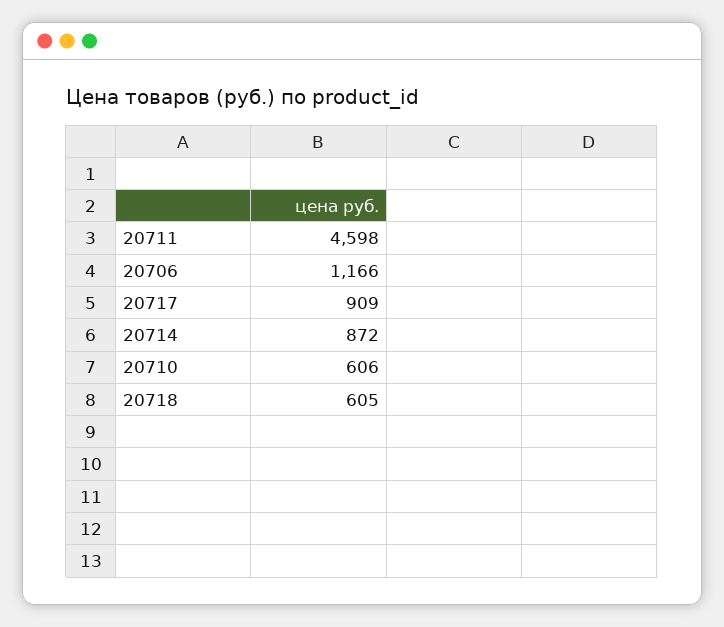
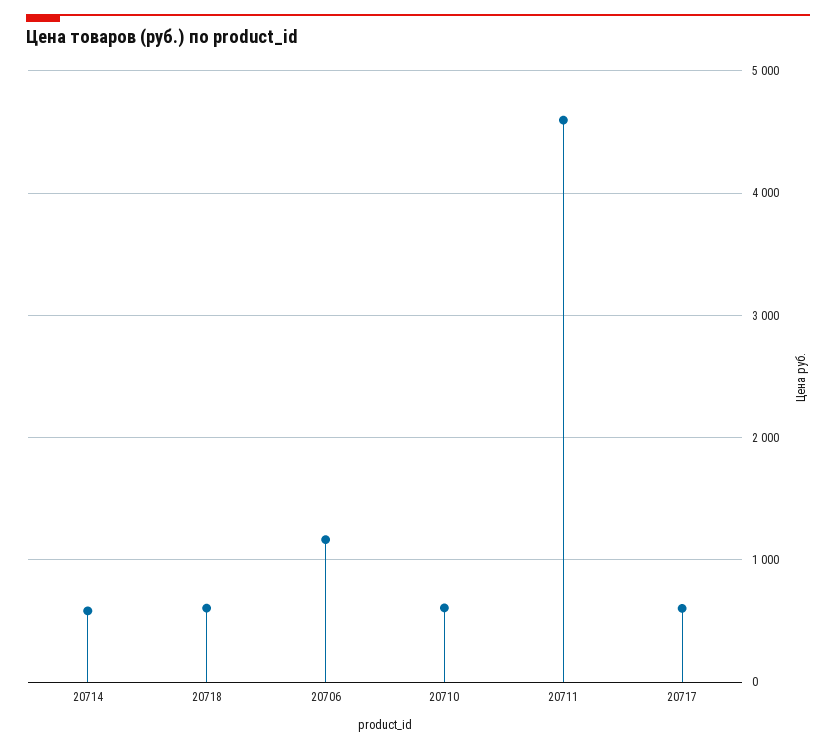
20717: 909 -> 600
20714: 872 -> 600

